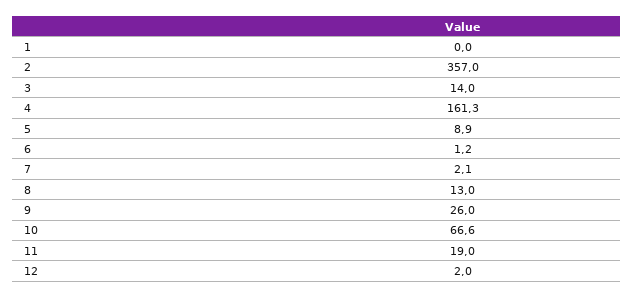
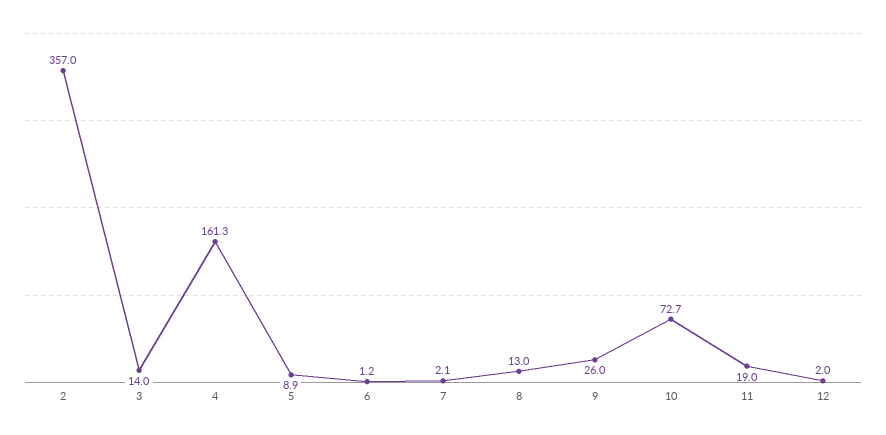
1: 0 -> none
10: 66.6 -> 72.7

